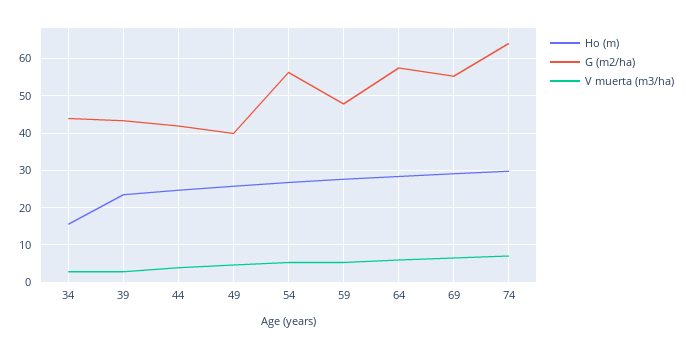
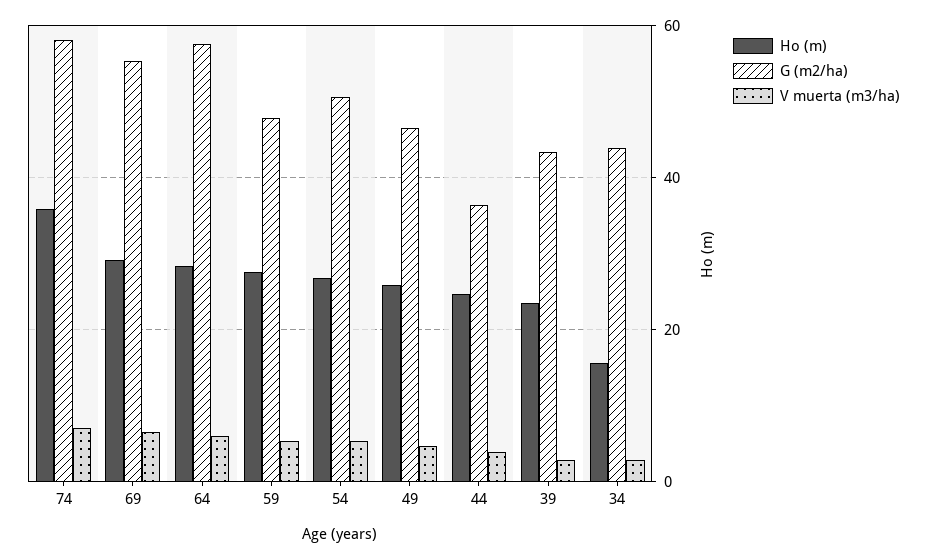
G (m2/ha), 44: 42 -> 36
G (m2/ha), 49: 40 -> 46
G (m2/ha), 54: 56 -> 50
Ho (m), 74: 30 -> 36
G (m2/ha), 74: 64 -> 58

